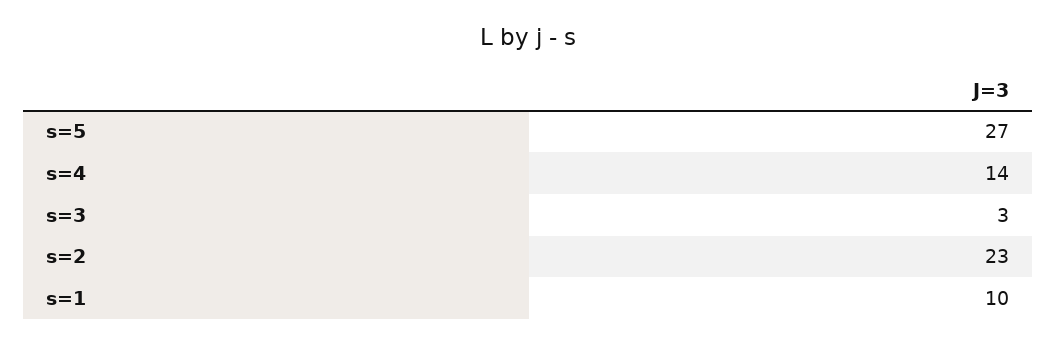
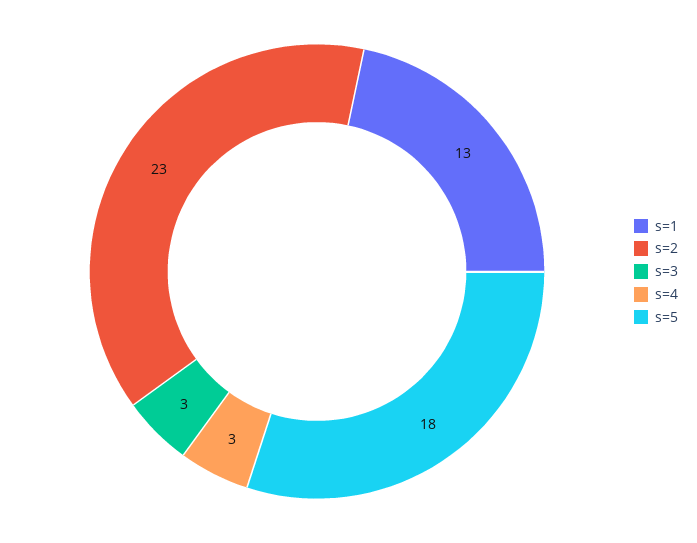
s=5: 27 -> 18
s=4: 14 -> 3
s=1: 10 -> 13

